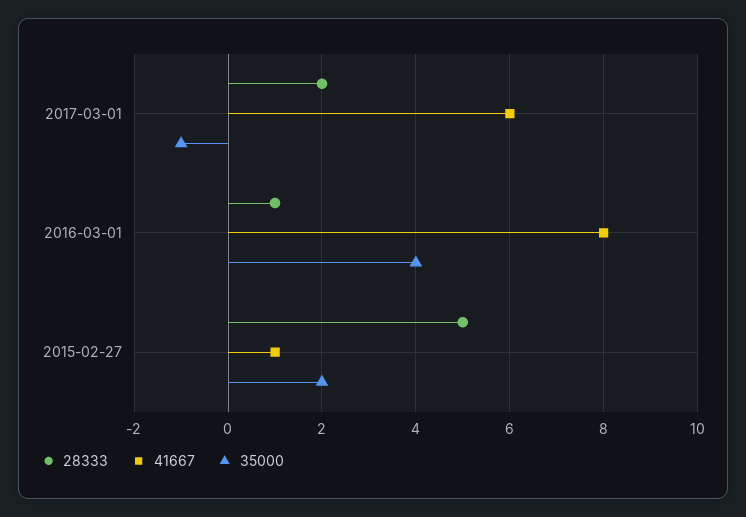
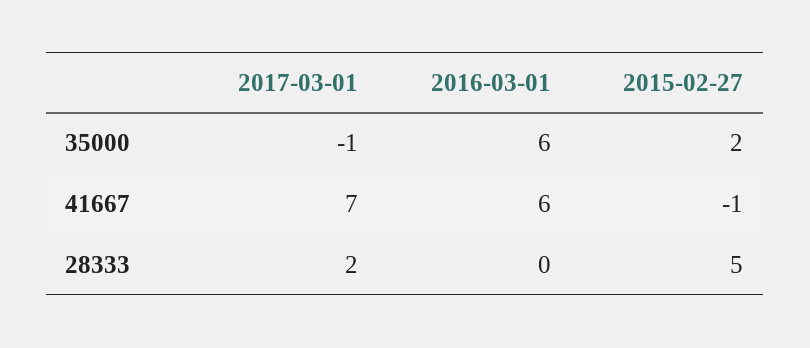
41667, 2017-03-01: 6 -> 7
28333, 2016-03-01: 1 -> 0
41667, 2016-03-01: 8 -> 6
35000, 2016-03-01: 4 -> 6
41667, 2015-02-27: 1 -> -1

